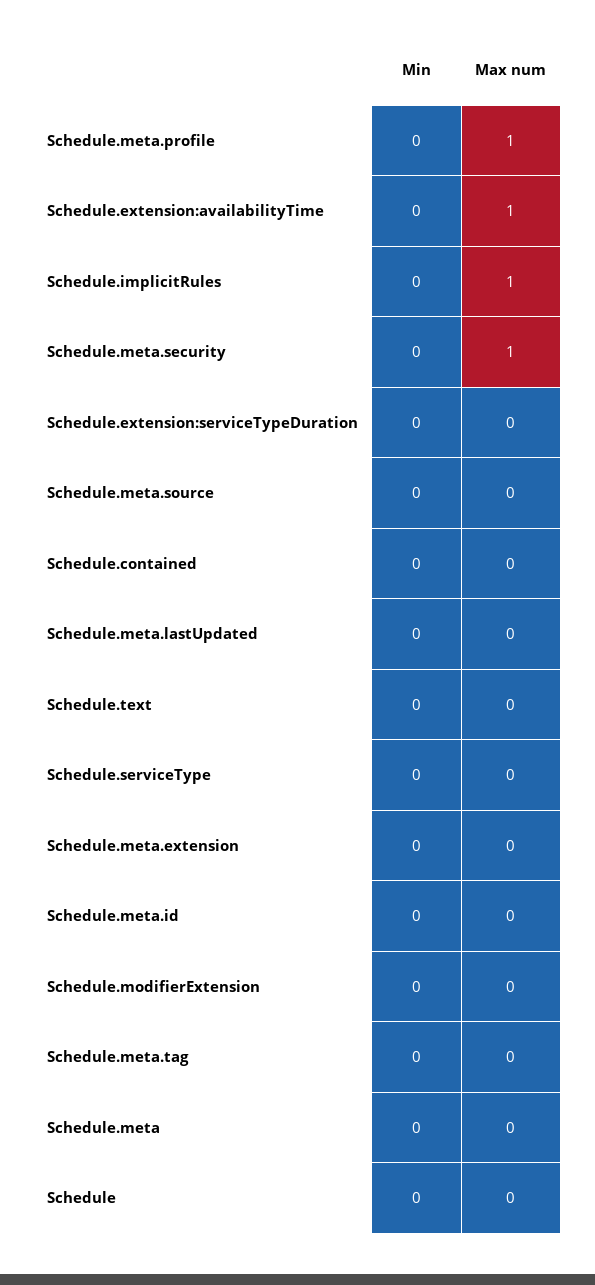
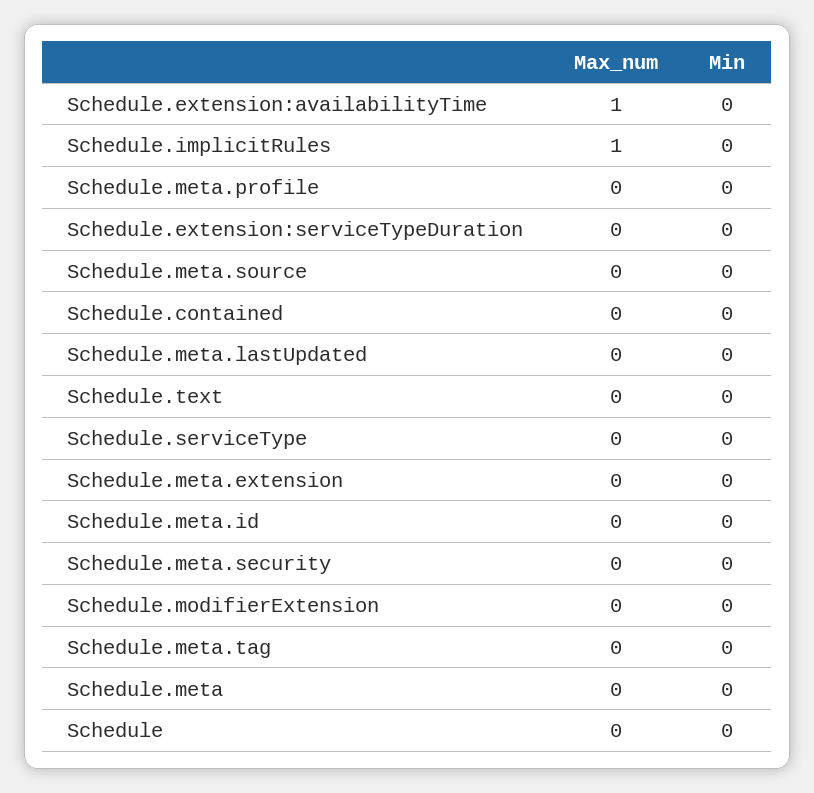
Max num, Schedule.meta.profile: 1 -> 0
Max num, Schedule.meta.security: 1 -> 0

